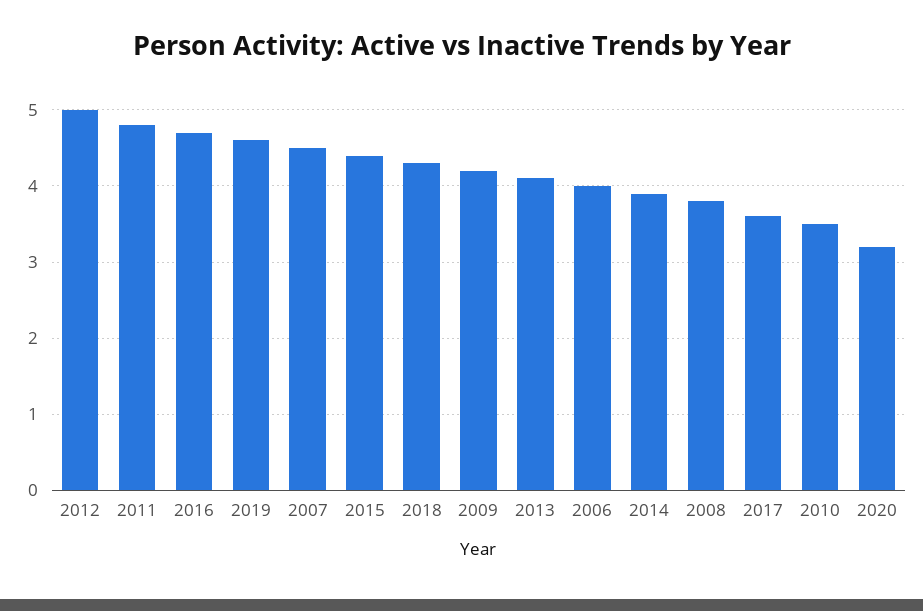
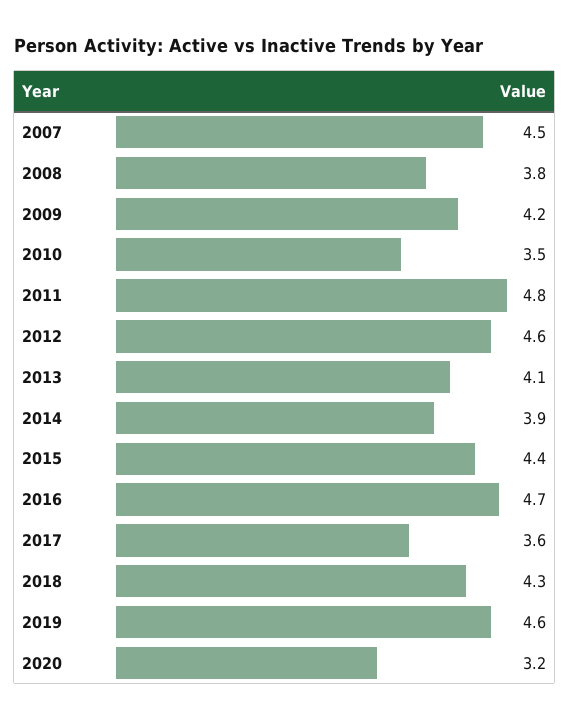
2012: 5 -> 4.6
2006: 4 -> none

